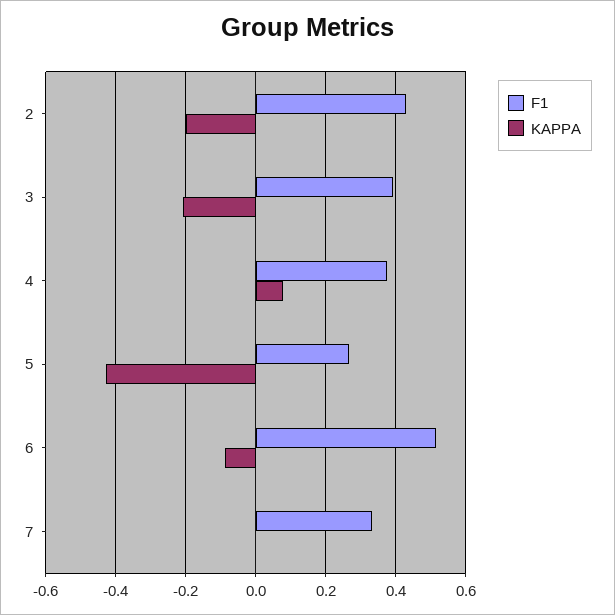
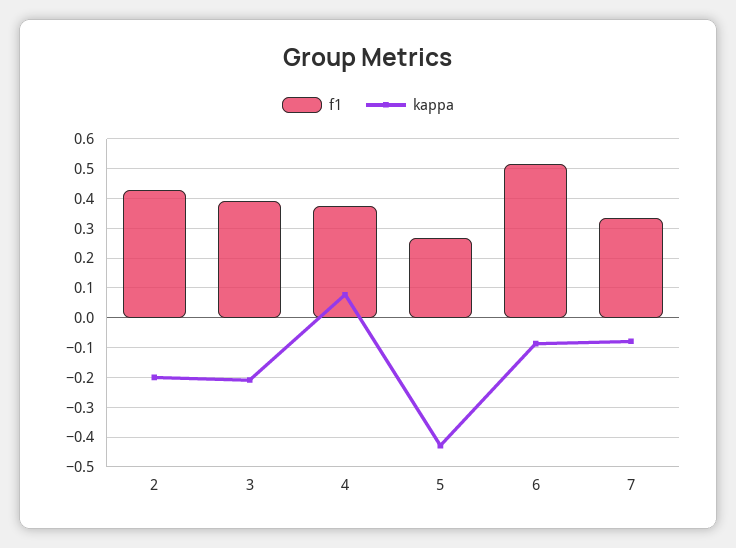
KAPPA, 7: 0 -> -0.075

